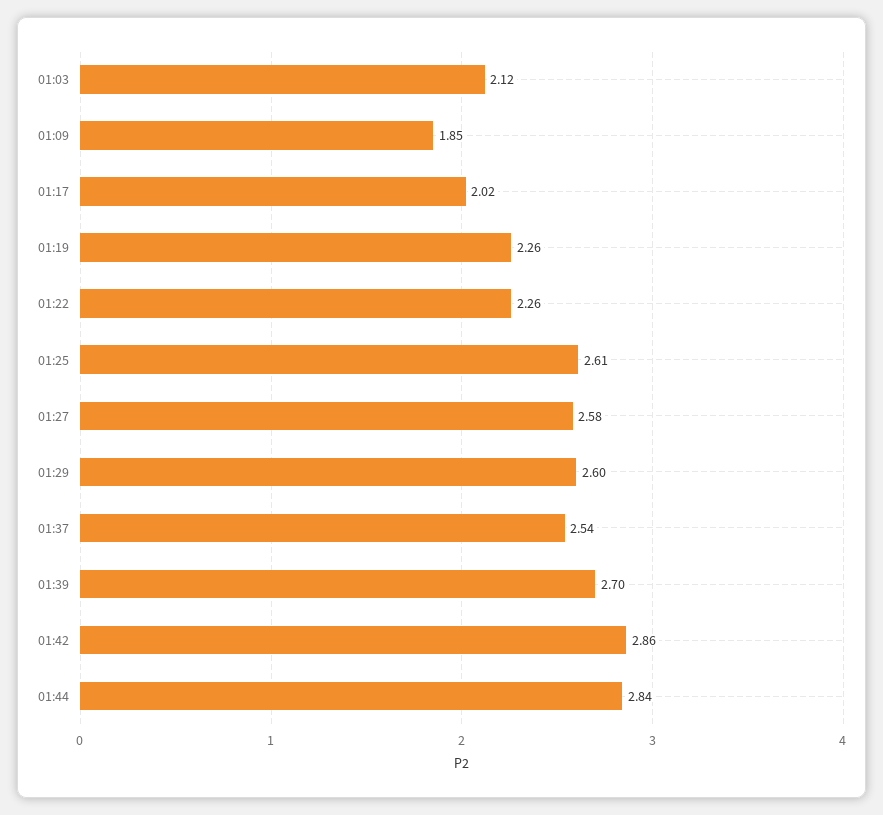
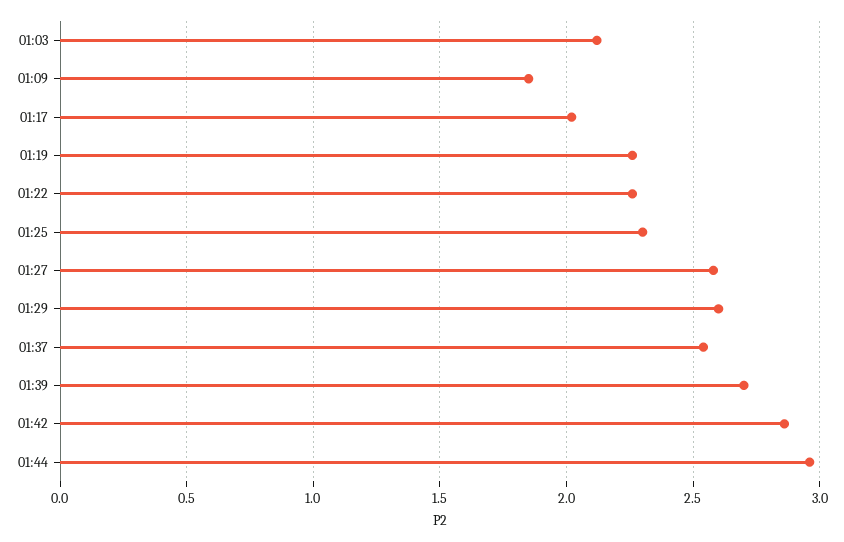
01:25: 2.61 -> 2.3
01:44: 2.84 -> 2.95

